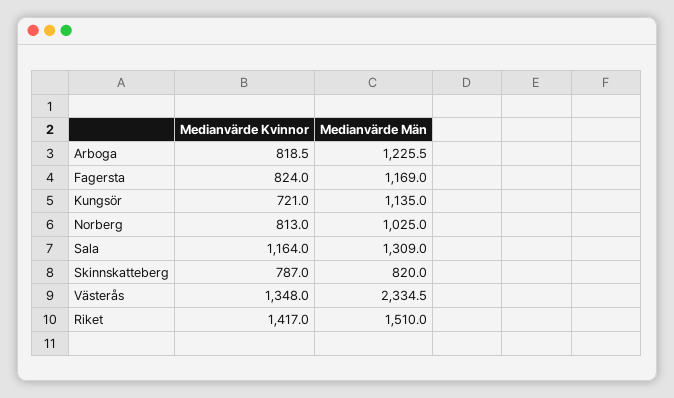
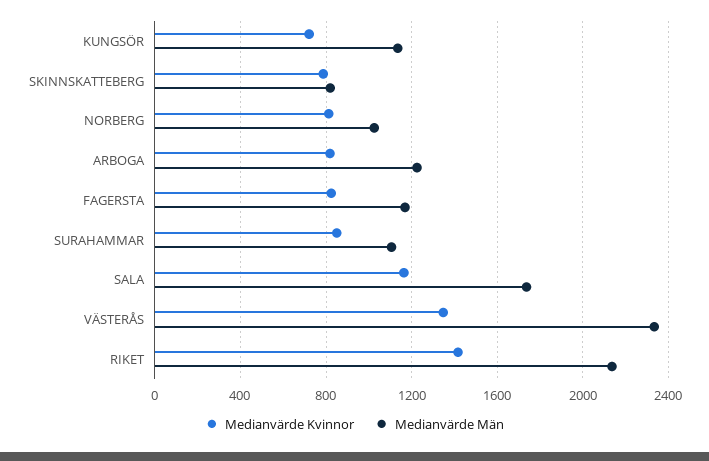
Medianvärde Män, Sala: 1309 -> 1750
Medianvärde Män, Riket: 1510 -> 2150
Medianvärde Kvinnor, SURAHAMMAR: none -> 850
Medianvärde Män, SURAHAMMAR: none -> 1100

